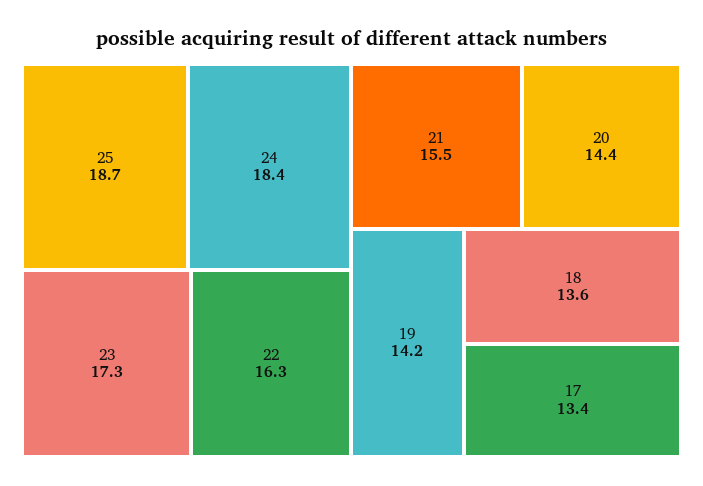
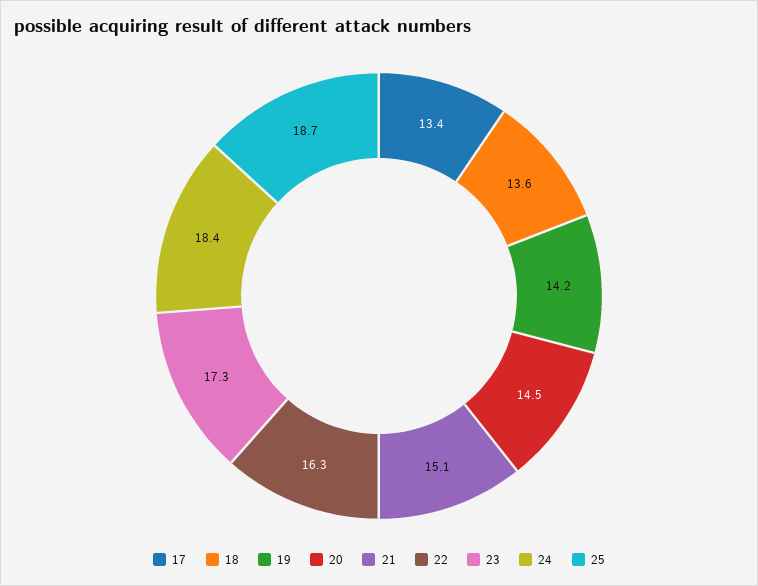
21: 15.5 -> 15.1
20: 14.4 -> 14.5

